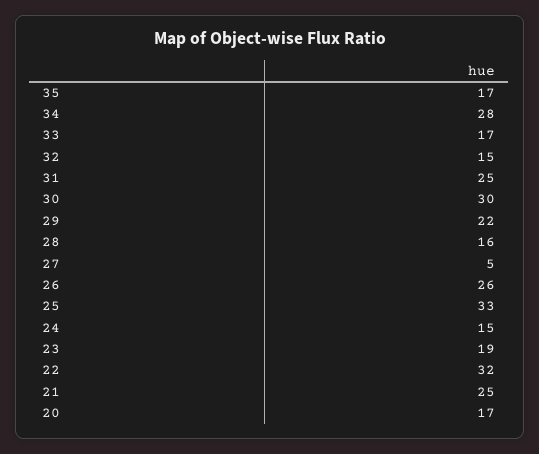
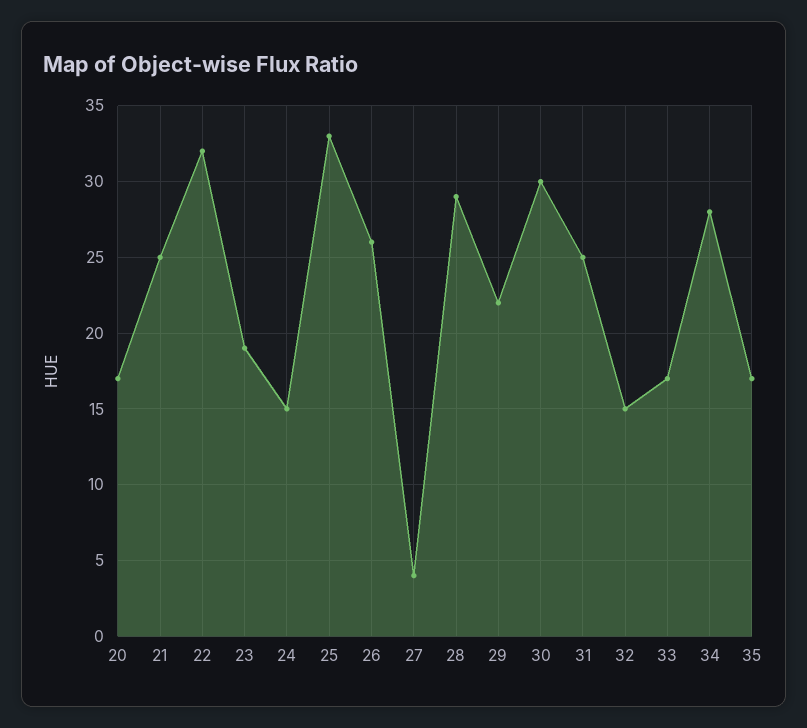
28: 16 -> 29
27: 5 -> 4

